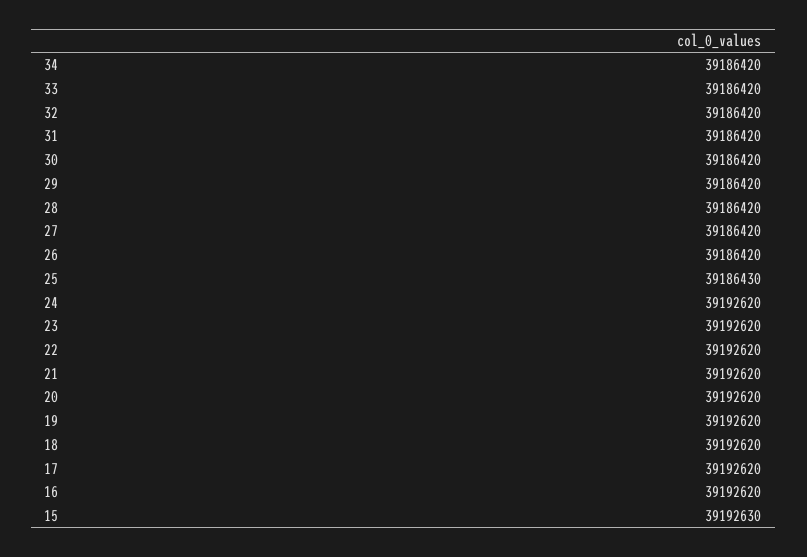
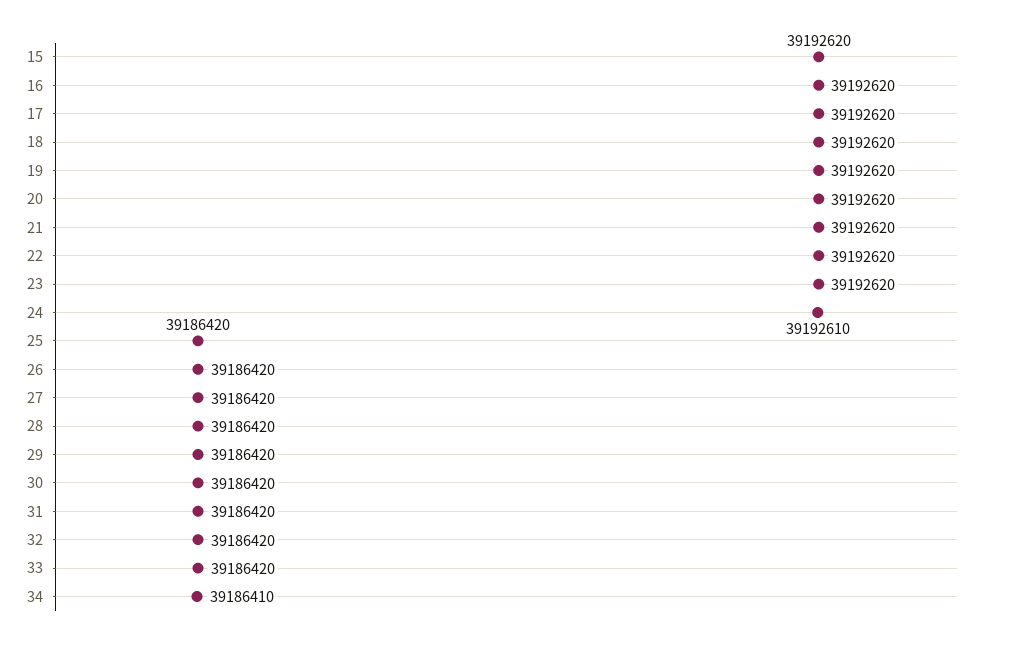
34: 39186420 -> 39186410
25: 39186430 -> 39186420
24: 39192620 -> 39192610
15: 39192630 -> 39192620

